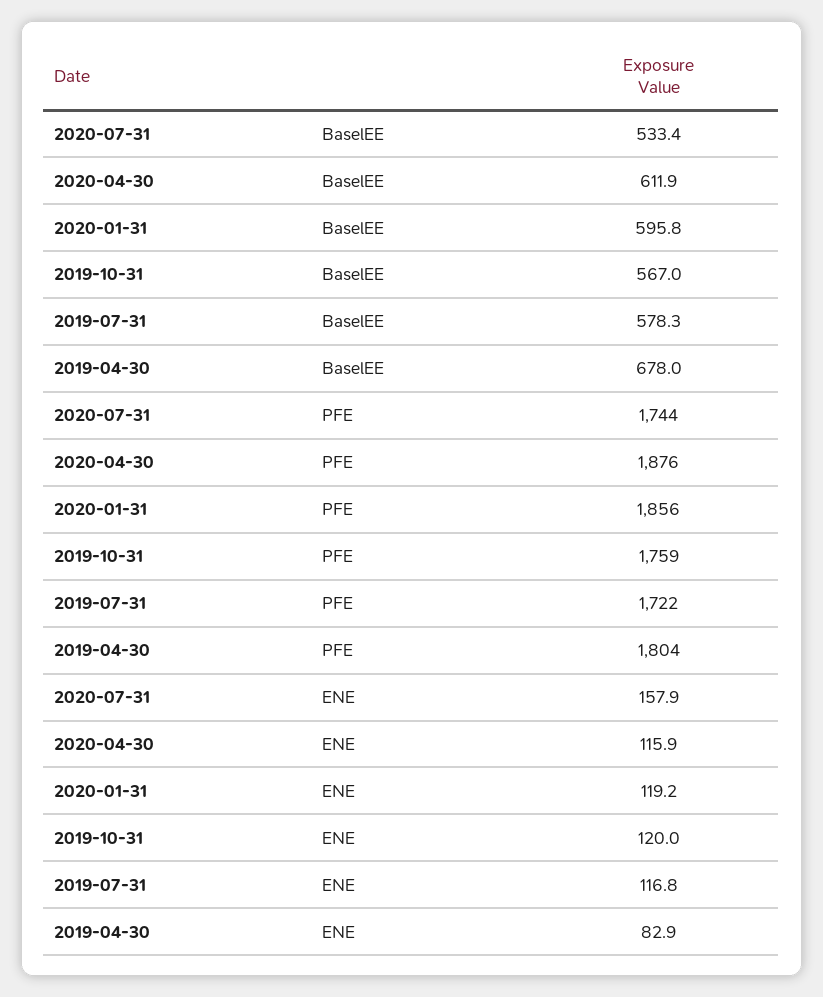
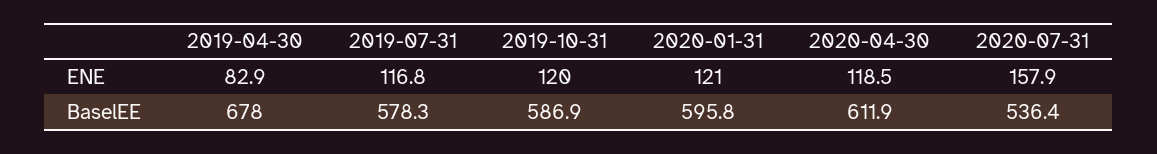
2020-07-31, BaselEE: 533.4 -> 536.4
2019-10-31, BaselEE: 567 -> 586.9
2020-07-31, PFE: 1744 -> none
2020-04-30, PFE: 1876 -> none
2020-01-31, PFE: 1856 -> none
2019-10-31, PFE: 1759 -> none
2019-07-31, PFE: 1722 -> none
2019-04-30, PFE: 1804 -> none
2020-04-30, ENE: 115.9 -> 118.5
2020-01-31, ENE: 119.2 -> 121

